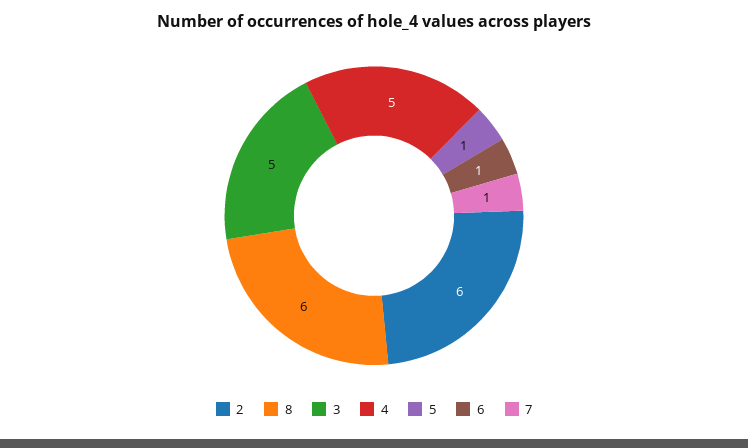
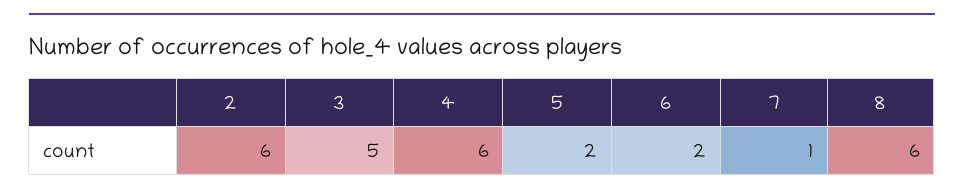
4: 5 -> 6
5: 1 -> 2
6: 1 -> 2

